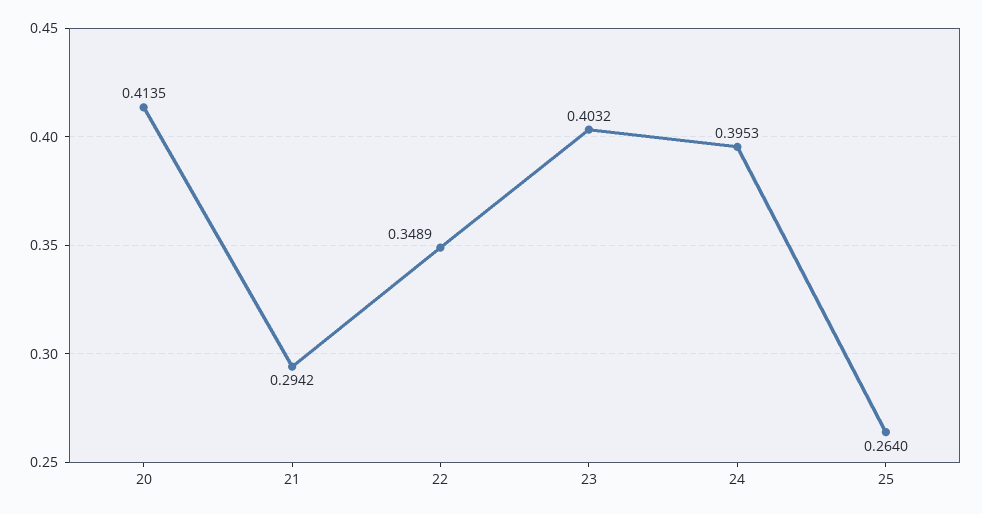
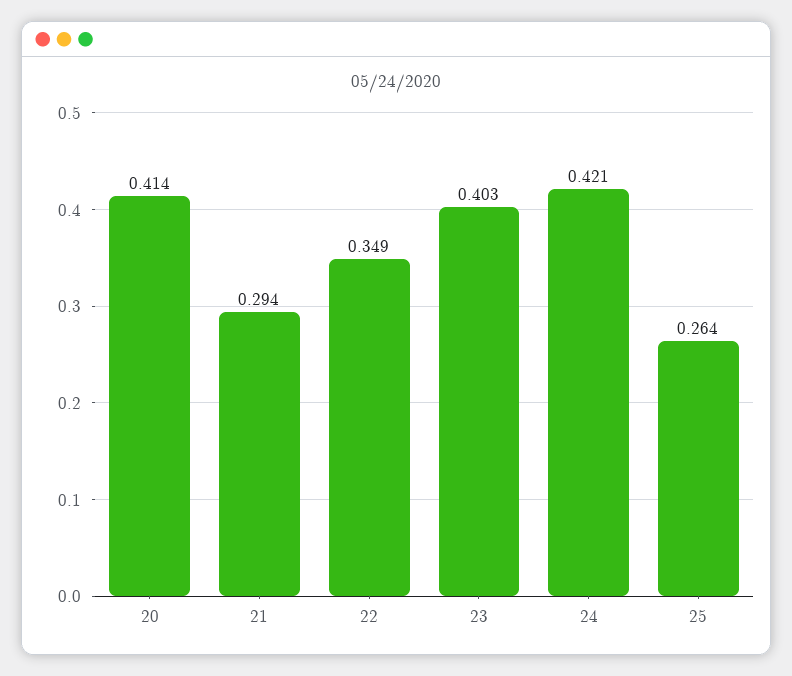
24: 0.3953 -> 0.421

